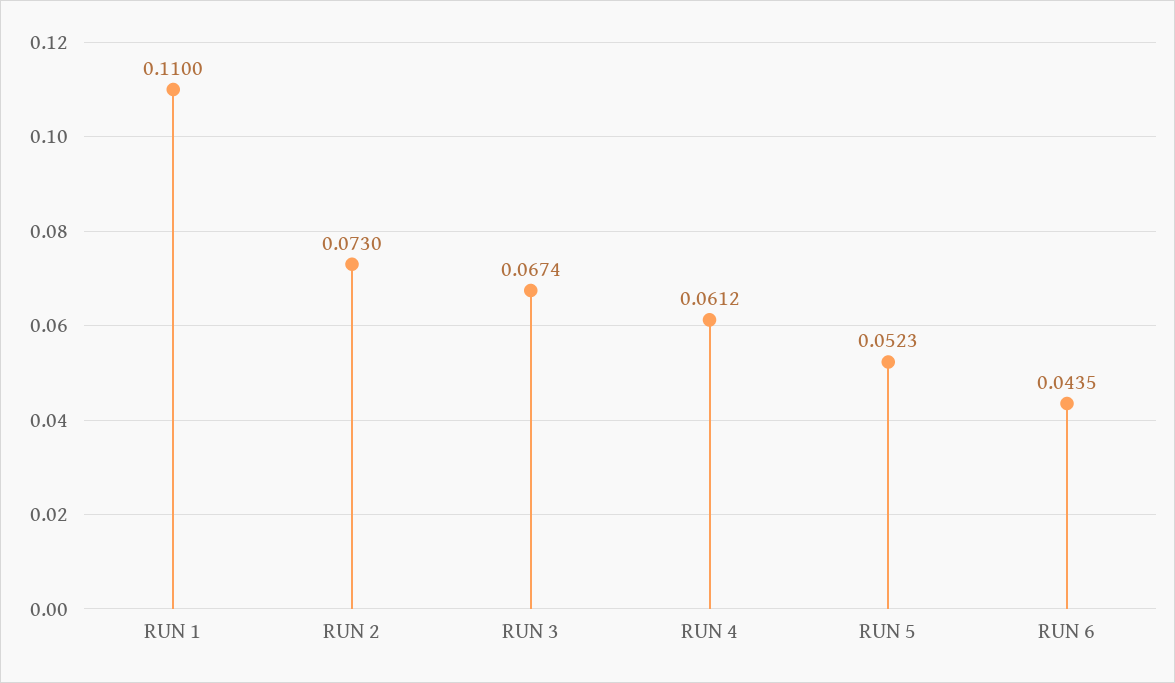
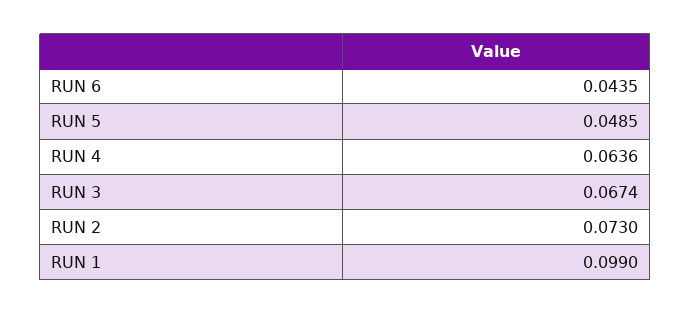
RUN 1: 0.11 -> 0.099
RUN 4: 0.0612 -> 0.0636
RUN 5: 0.0523 -> 0.0485

